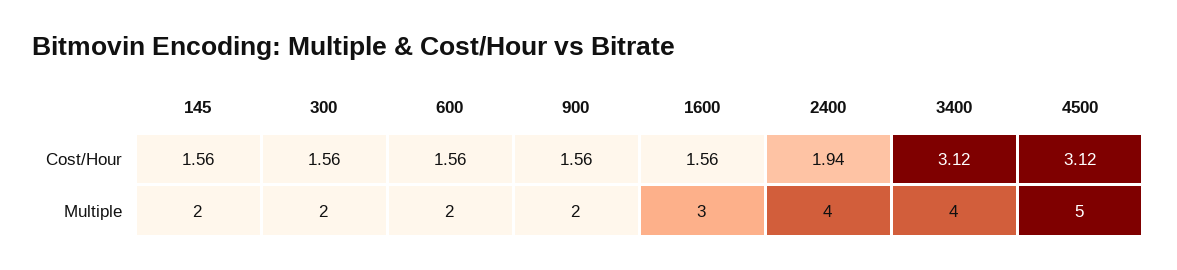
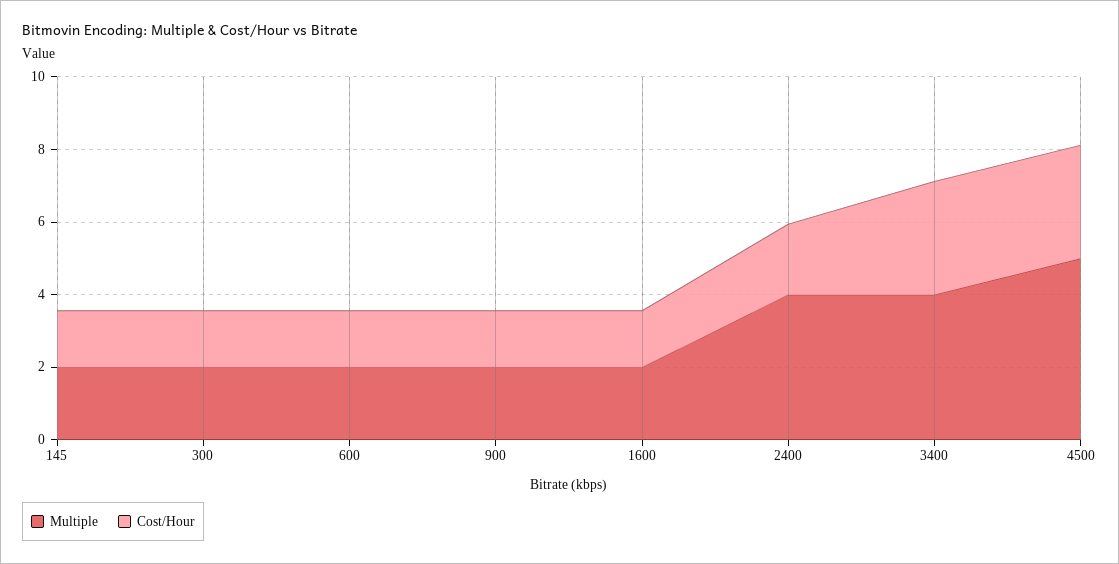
Multiple, 1600: 3 -> 2

